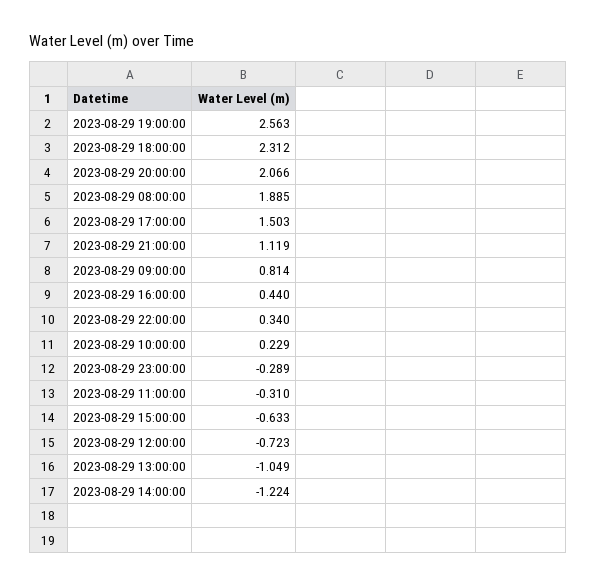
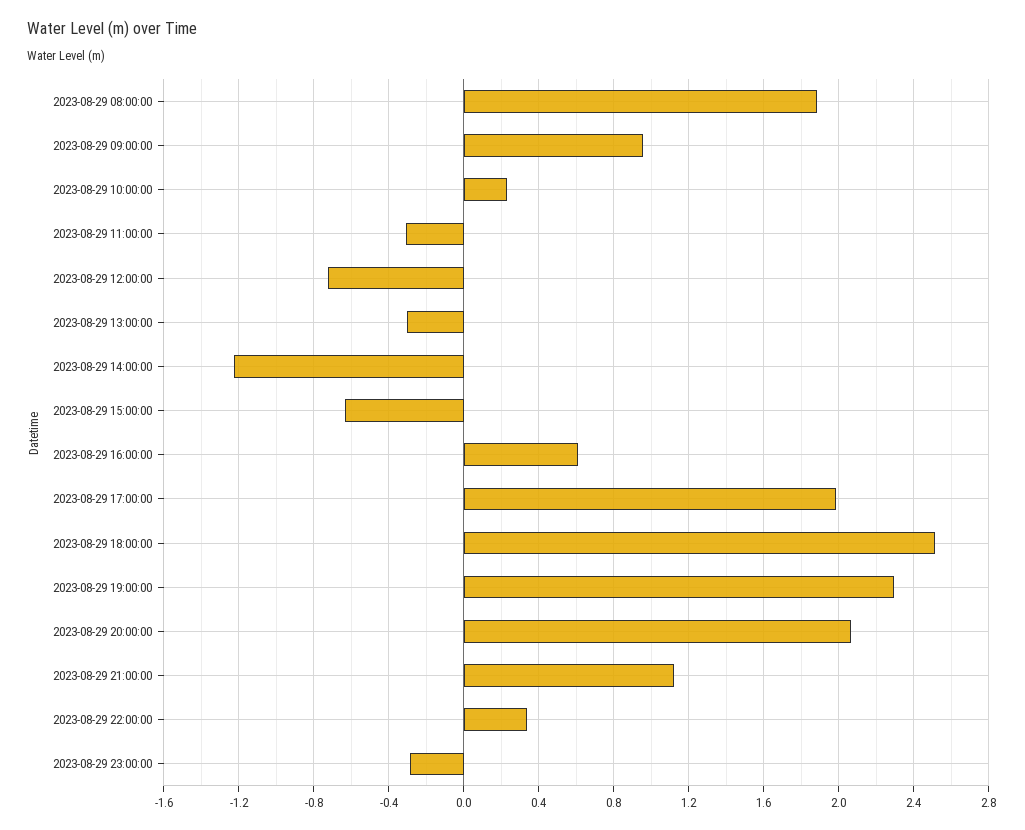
2023-08-29 19:00:00: 2.563 -> 2.3
2023-08-29 18:00:00: 2.312 -> 2.5
2023-08-29 17:00:00: 1.503 -> 2
2023-08-29 09:00:00: 0.814 -> 0.95
2023-08-29 16:00:00: 0.44 -> 0.6
2023-08-29 13:00:00: -1.049 -> -0.3

